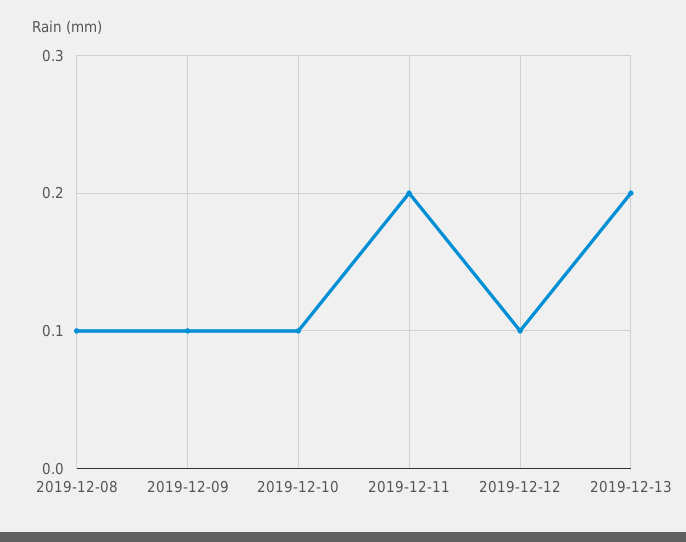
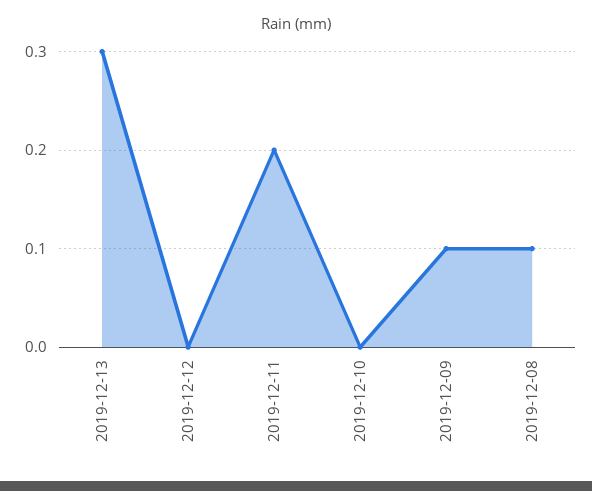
2019-12-10: 0.1 -> 0
2019-12-12: 0.1 -> 0
2019-12-13: 0.2 -> 0.3

